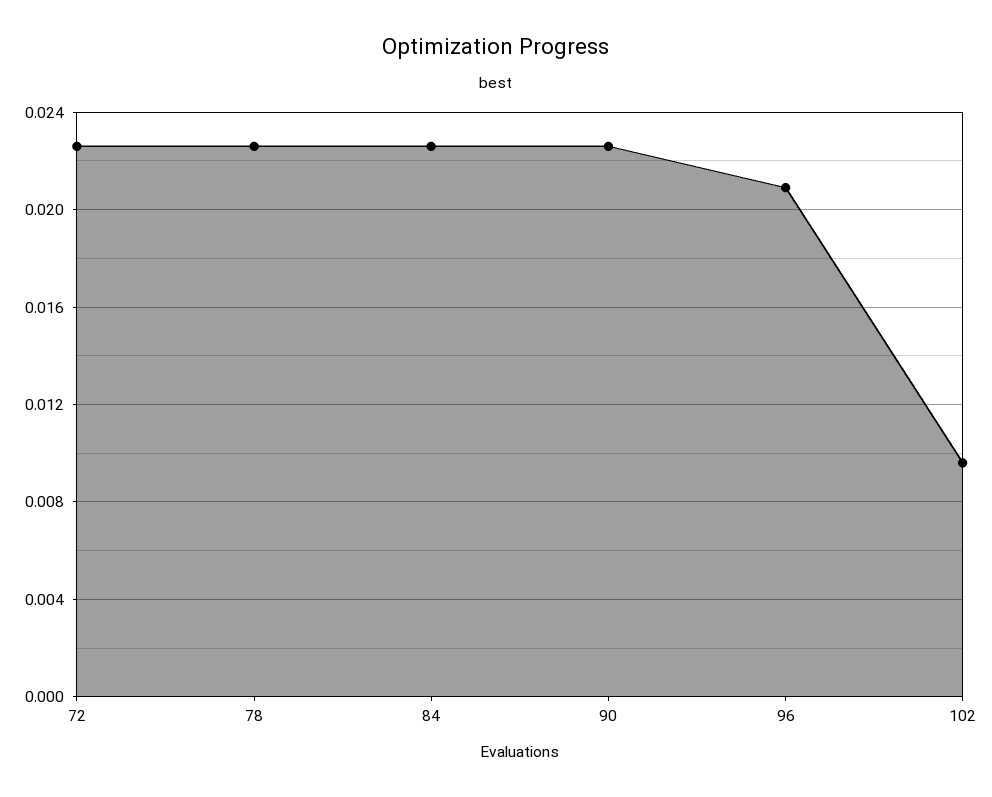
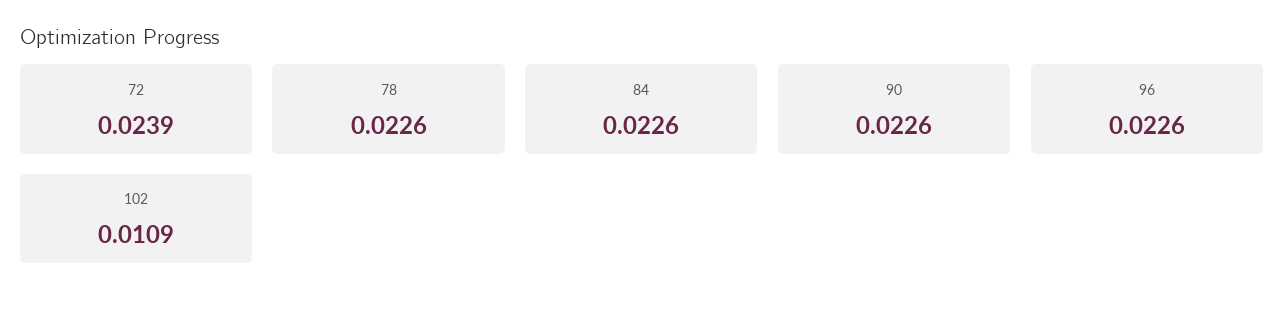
72: 0.0225 -> 0.0239
96: 0.021 -> 0.0226
102: 0.0095 -> 0.0109

